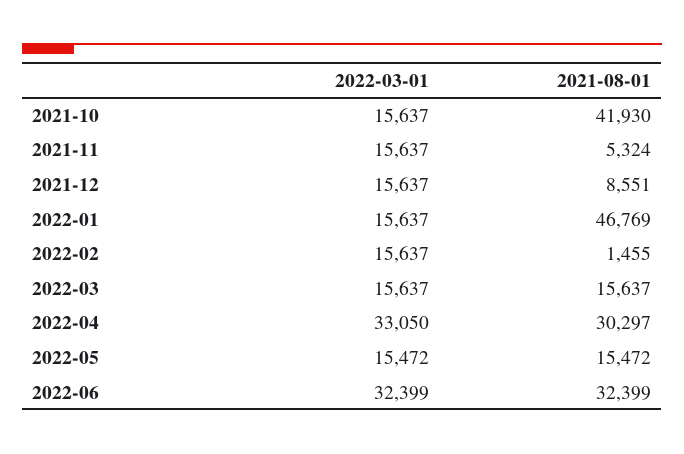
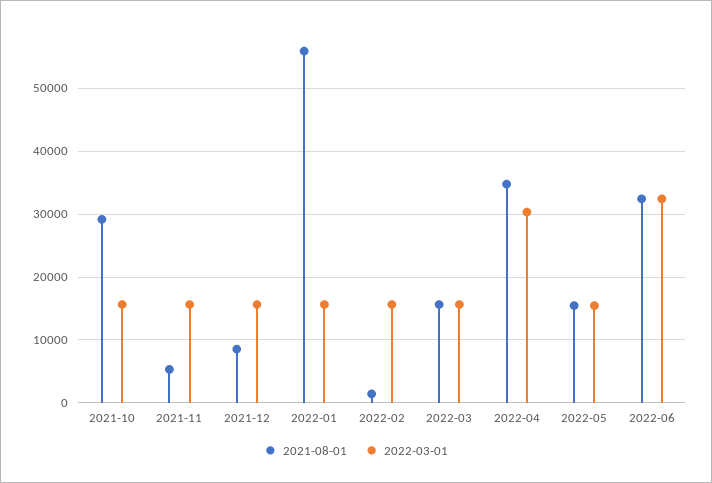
2021-08-01, 2021-10: 41930 -> 29000
2021-08-01, 2022-01: 46769 -> 56000
2022-03-01, 2022-04: 33050 -> 30000
2021-08-01, 2022-04: 30297 -> 35000

